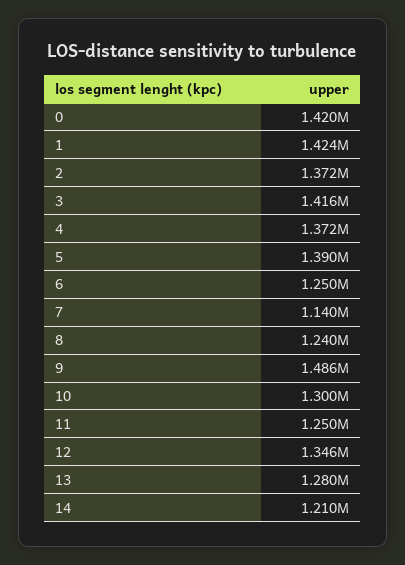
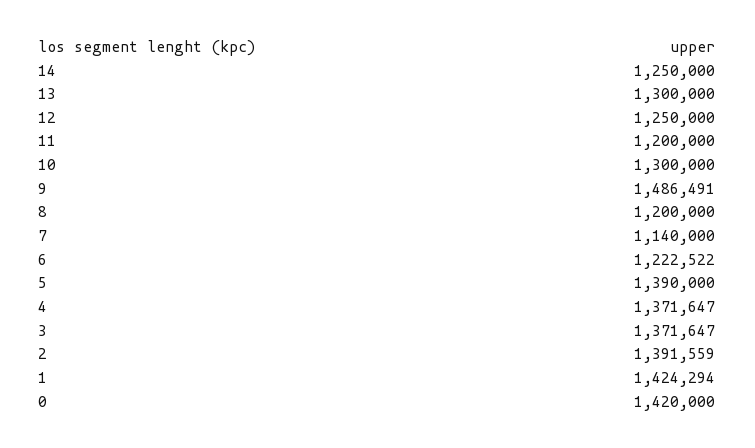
2: 1372000 -> 1391559
3: 1416000 -> 1371647
6: 1250000 -> 1222522
8: 1240000 -> 1200000
11: 1250000 -> 1200000
12: 1346000 -> 1250000
13: 1280000 -> 1300000
14: 1210000 -> 1250000

